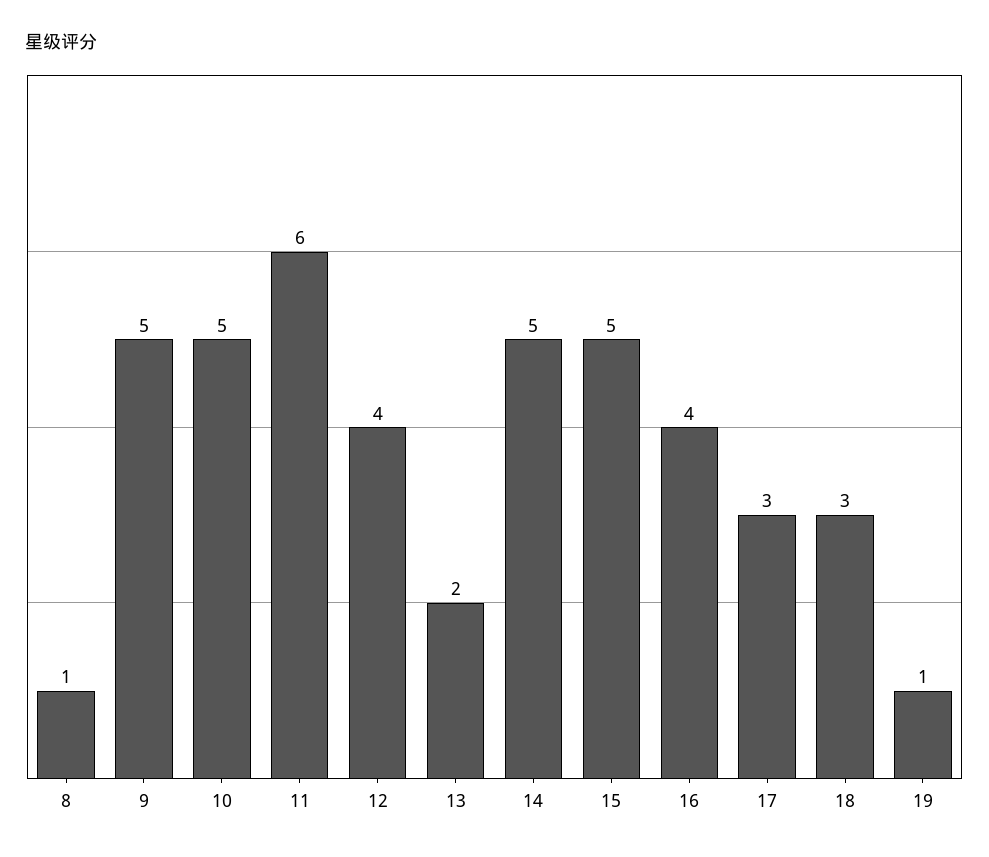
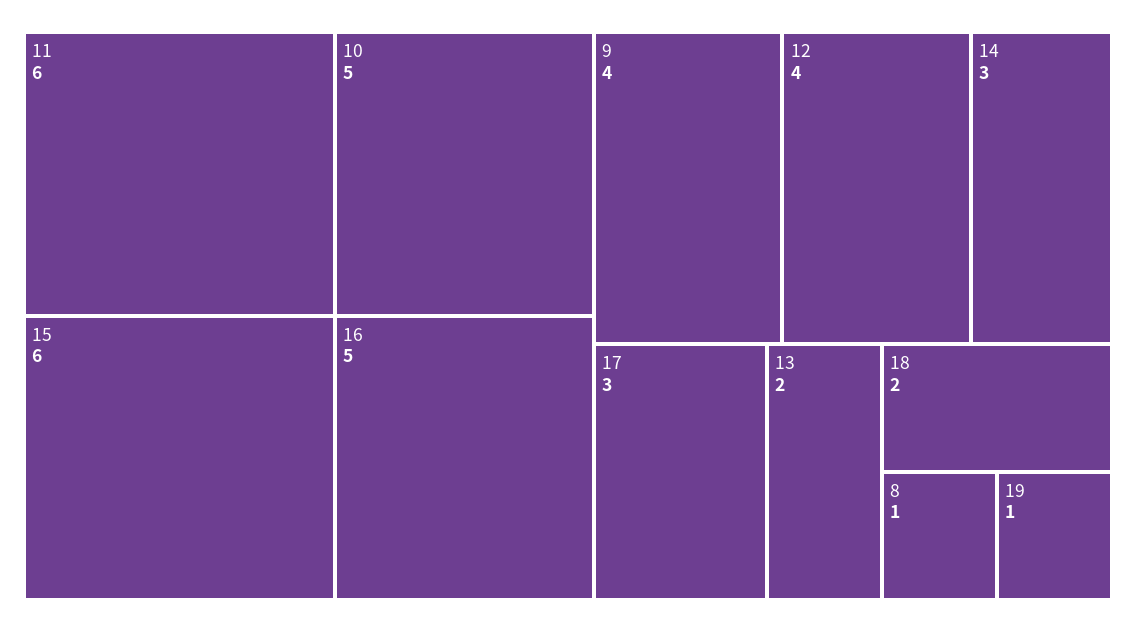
9: 5 -> 4
14: 5 -> 3
15: 5 -> 6
16: 4 -> 5
18: 3 -> 2

